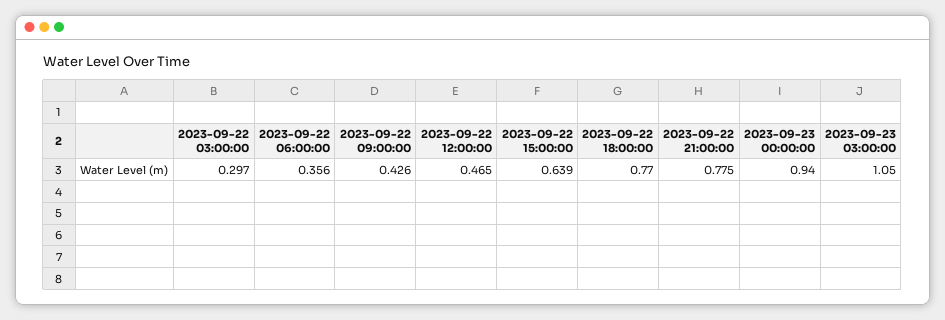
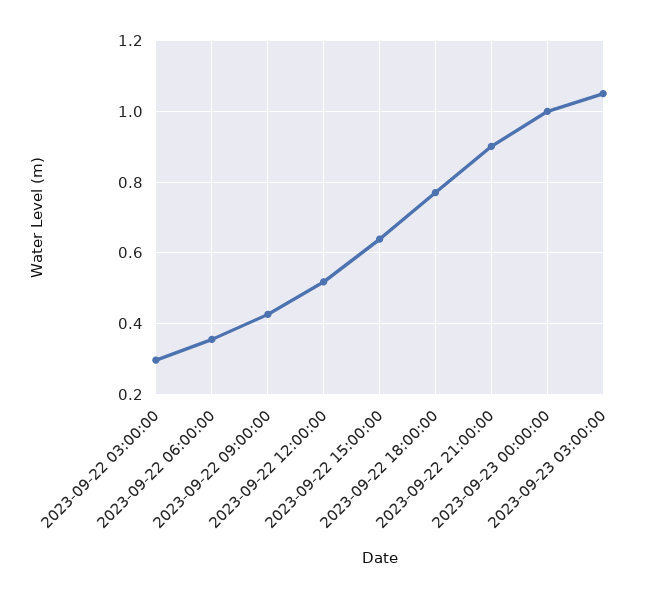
2023-09-22 12:00:00: 0.465 -> 0.52
2023-09-22 21:00:00: 0.775 -> 0.9
2023-09-23 00:00:00: 0.94 -> 1

